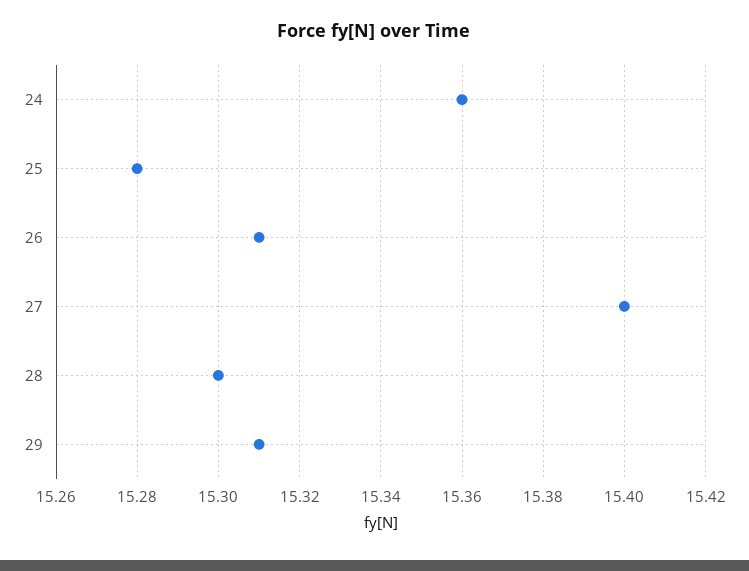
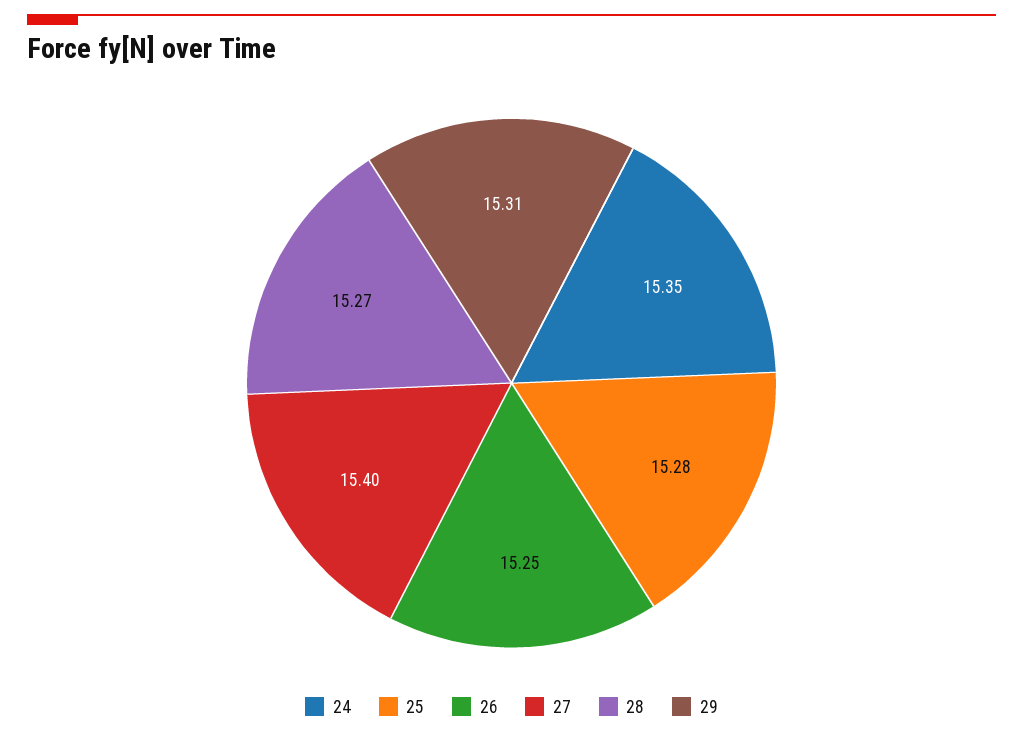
24: 15.36 -> 15.35
26: 15.31 -> 15.25
28: 15.3 -> 15.27

